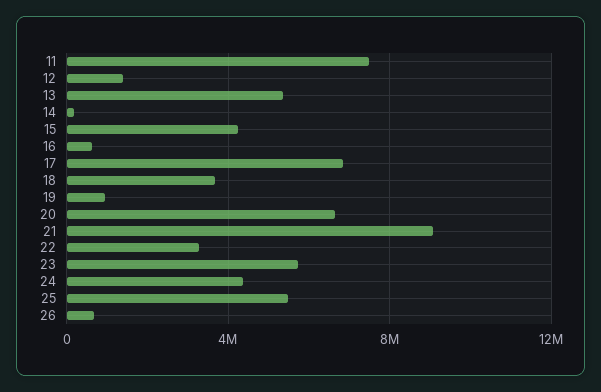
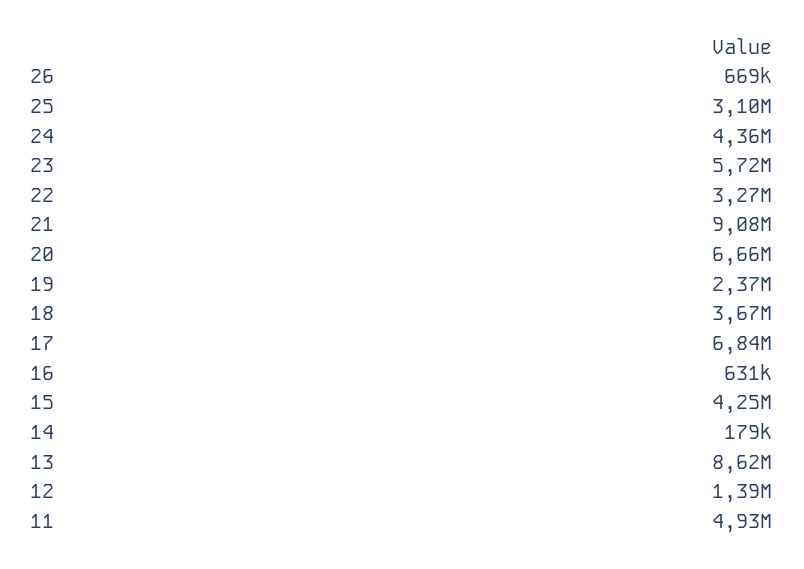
11: 7500000 -> 4930000
13: 5500000 -> 8620000
19: 1000000 -> 2370000
25: 5500000 -> 3100000

